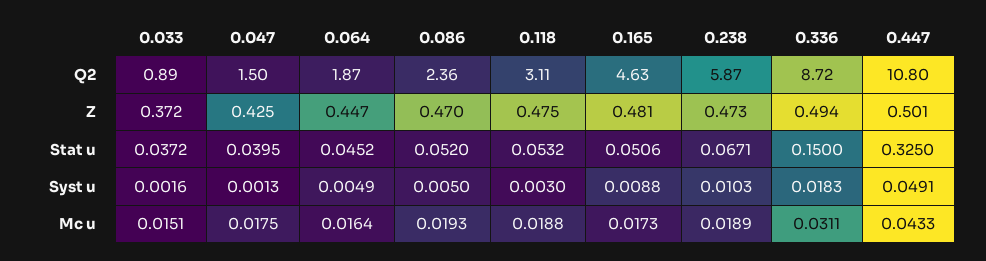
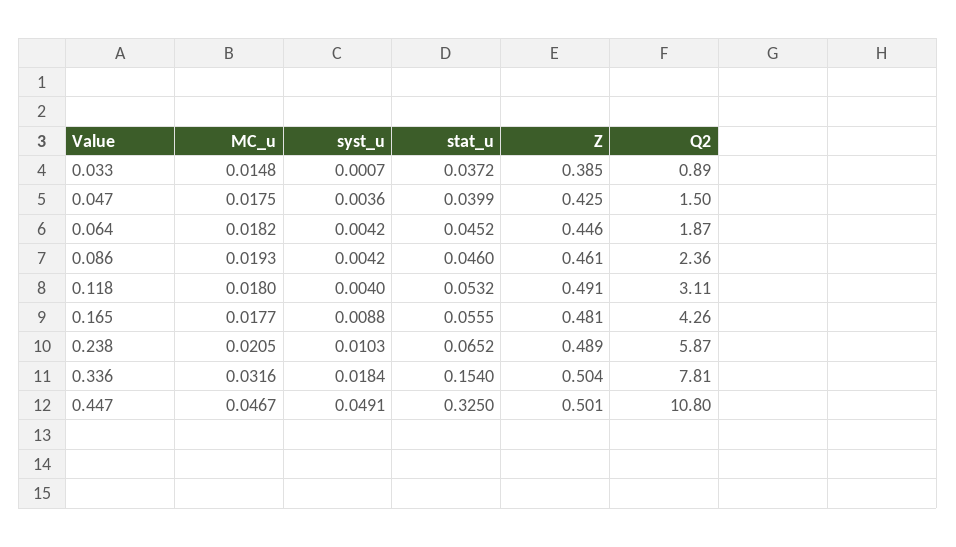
0.165, Q2: 4.63 -> 4.26
0.336, Q2: 8.72 -> 7.81
0.033, Z: 0.372 -> 0.385
0.064, Z: 0.447 -> 0.446
0.086, Z: 0.47 -> 0.461
0.118, Z: 0.475 -> 0.491
0.238, Z: 0.473 -> 0.489
0.336, Z: 0.494 -> 0.504
0.047, Stat u: 0.0395 -> 0.0399
0.086, Stat u: 0.052 -> 0.046
0.165, Stat u: 0.0506 -> 0.0555
0.238, Stat u: 0.0671 -> 0.0652
0.336, Stat u: 0.15 -> 0.154
0.033, Syst u: 0.0016 -> 0.0007
0.047, Syst u: 0.0013 -> 0.0036
0.064, Syst u: 0.0049 -> 0.0042
0.086, Syst u: 0.005 -> 0.0042
0.118, Syst u: 0.003 -> 0.004
0.336, Syst u: 0.0183 -> 0.0184
0.033, Mc u: 0.0151 -> 0.0148
0.064, Mc u: 0.0164 -> 0.0182
0.118, Mc u: 0.0188 -> 0.018
0.165, Mc u: 0.0173 -> 0.0177
0.238, Mc u: 0.0189 -> 0.0205
0.336, Mc u: 0.0311 -> 0.0316
0.447, Mc u: 0.0433 -> 0.0467

